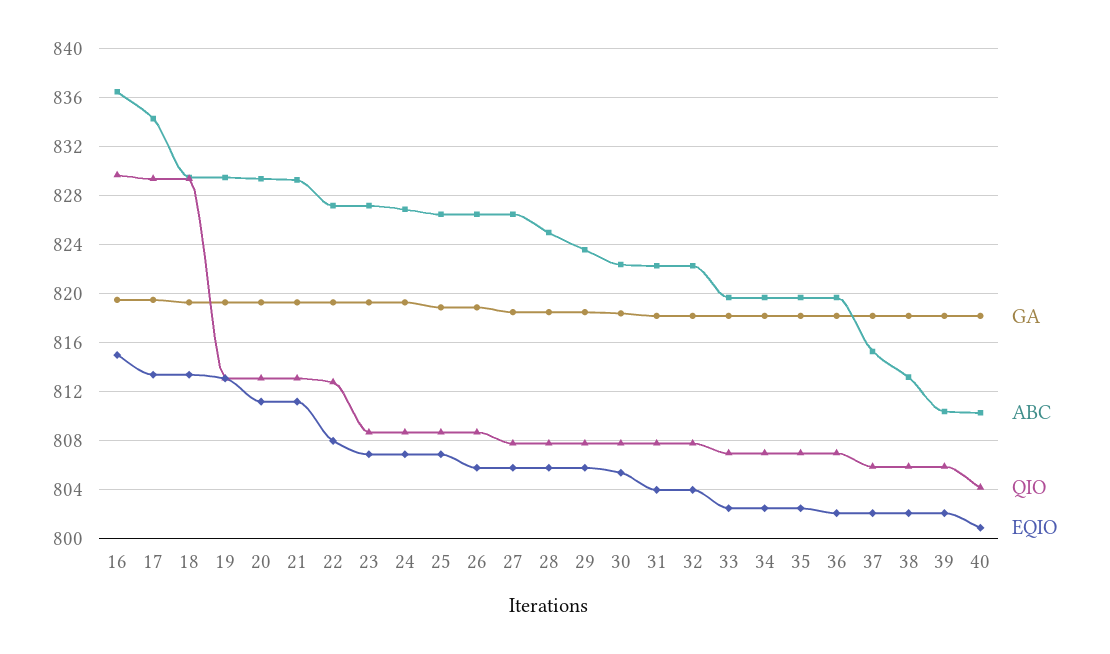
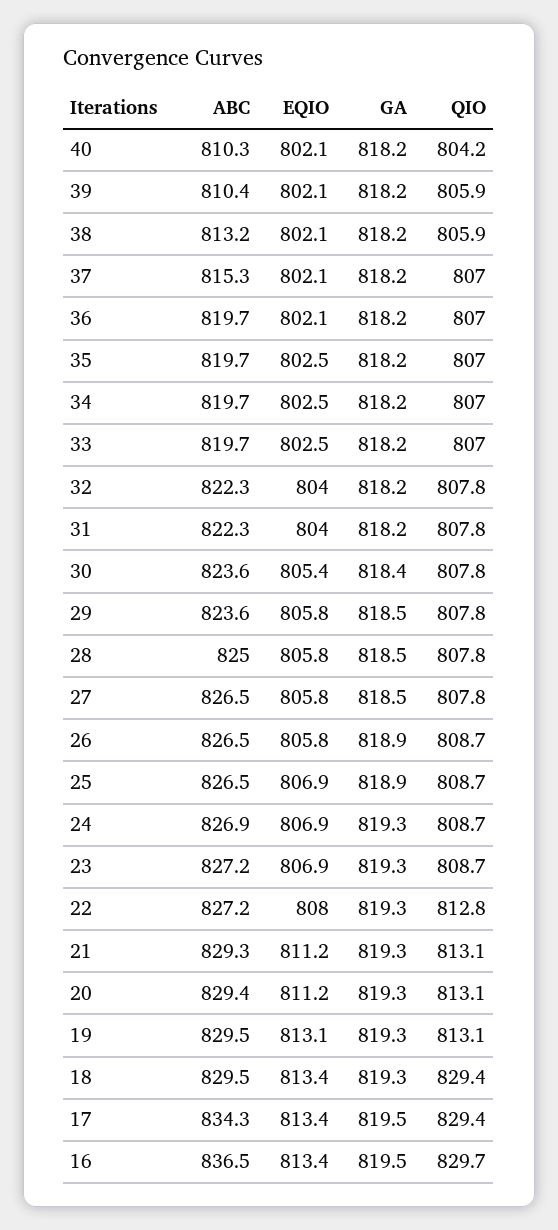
EQIO, 16: 815 -> 813.4
ABC, 30: 822.5 -> 823.6
QIO, 37: 806 -> 807
EQIO, 40: 801 -> 802.1

